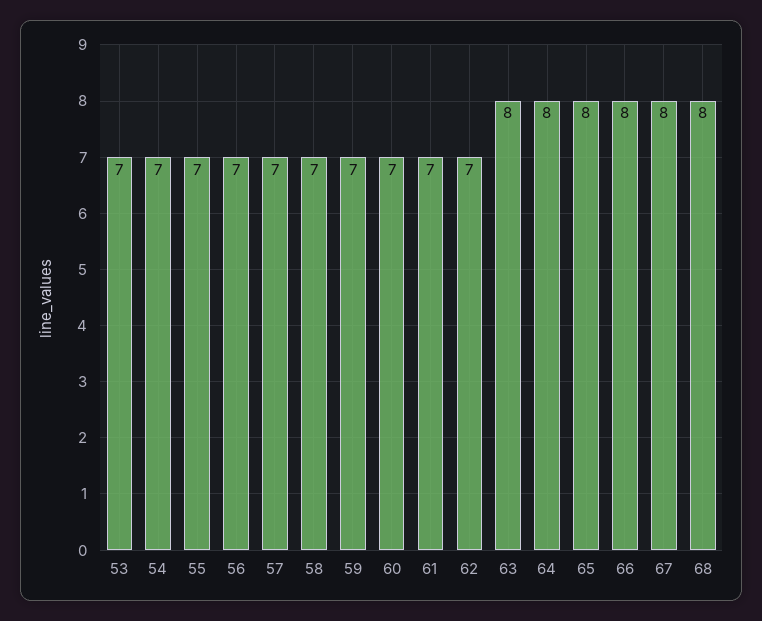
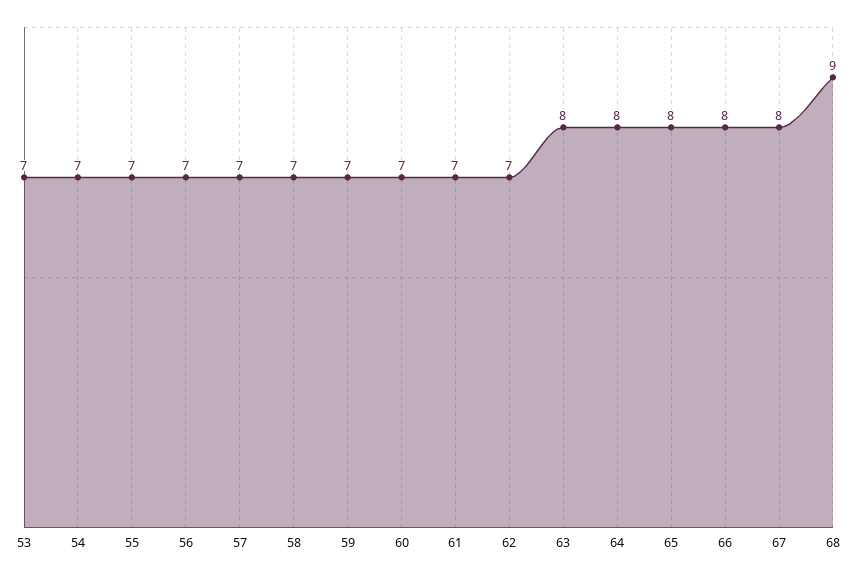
68: 8 -> 9

